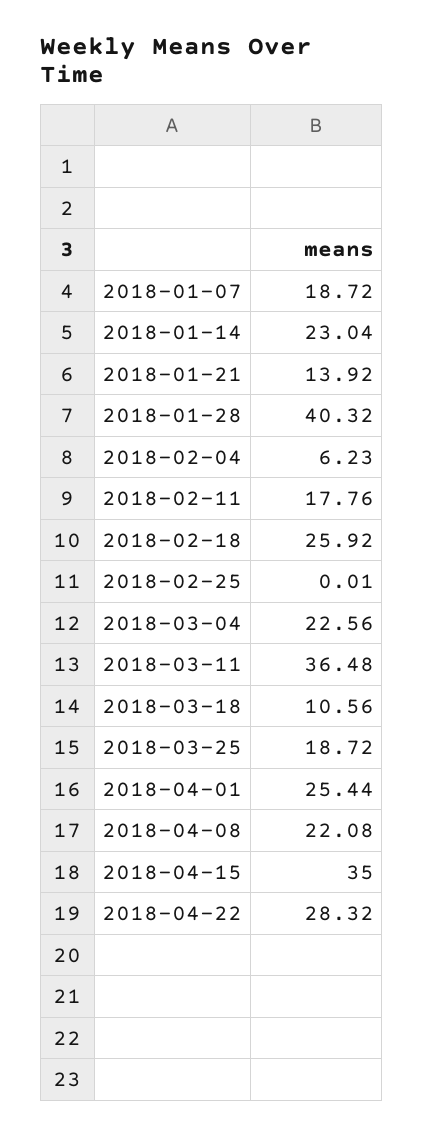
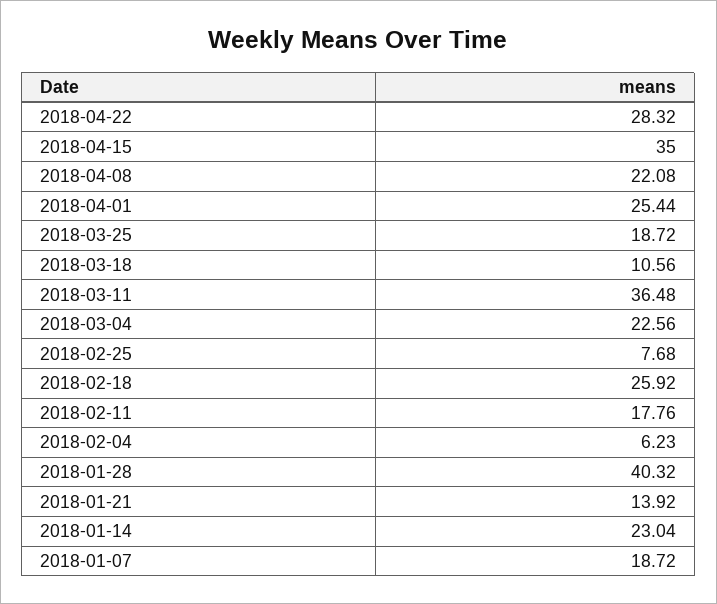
2018-02-25: 0.01 -> 7.68

